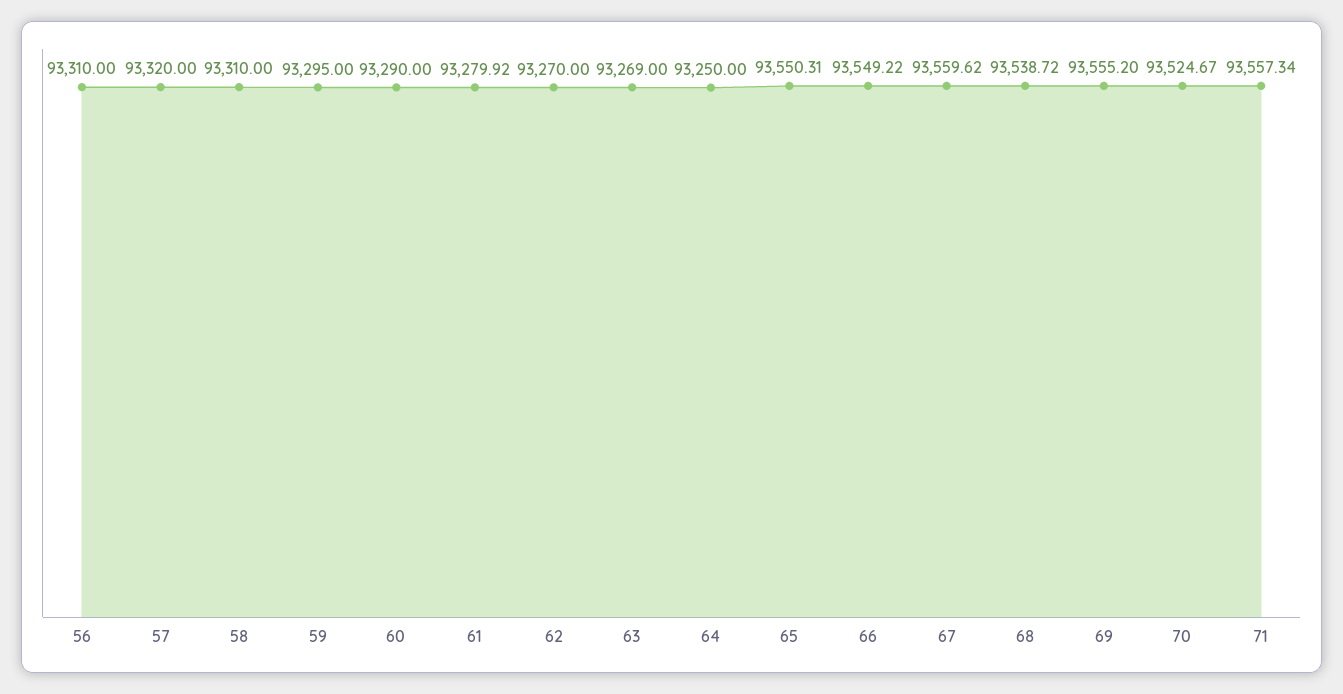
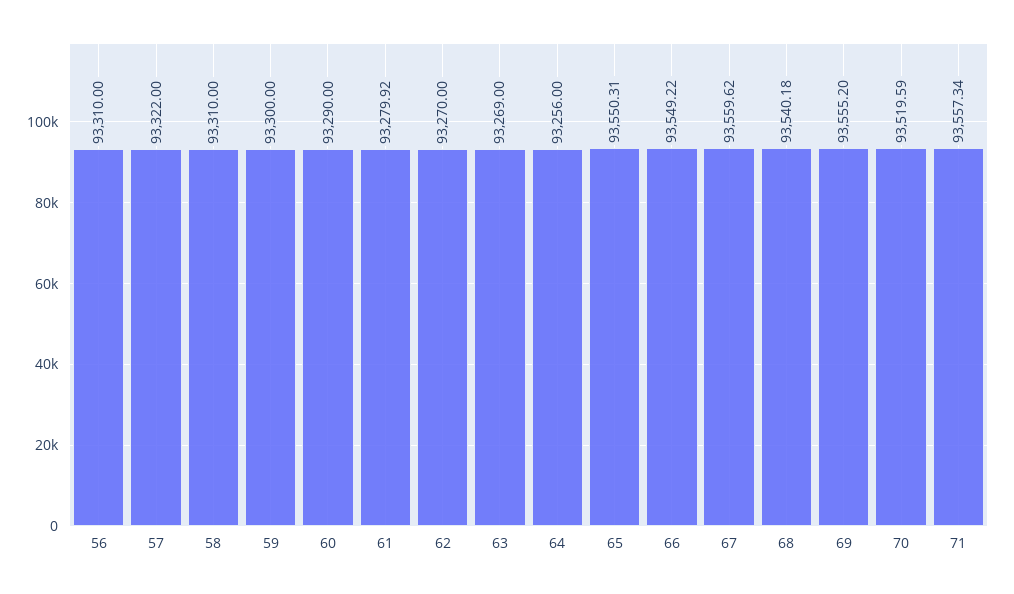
57: 93320 -> 93322
59: 93295 -> 93300
64: 93250 -> 93256
68: 93538.72 -> 93540.18
70: 93524.67 -> 93519.59

